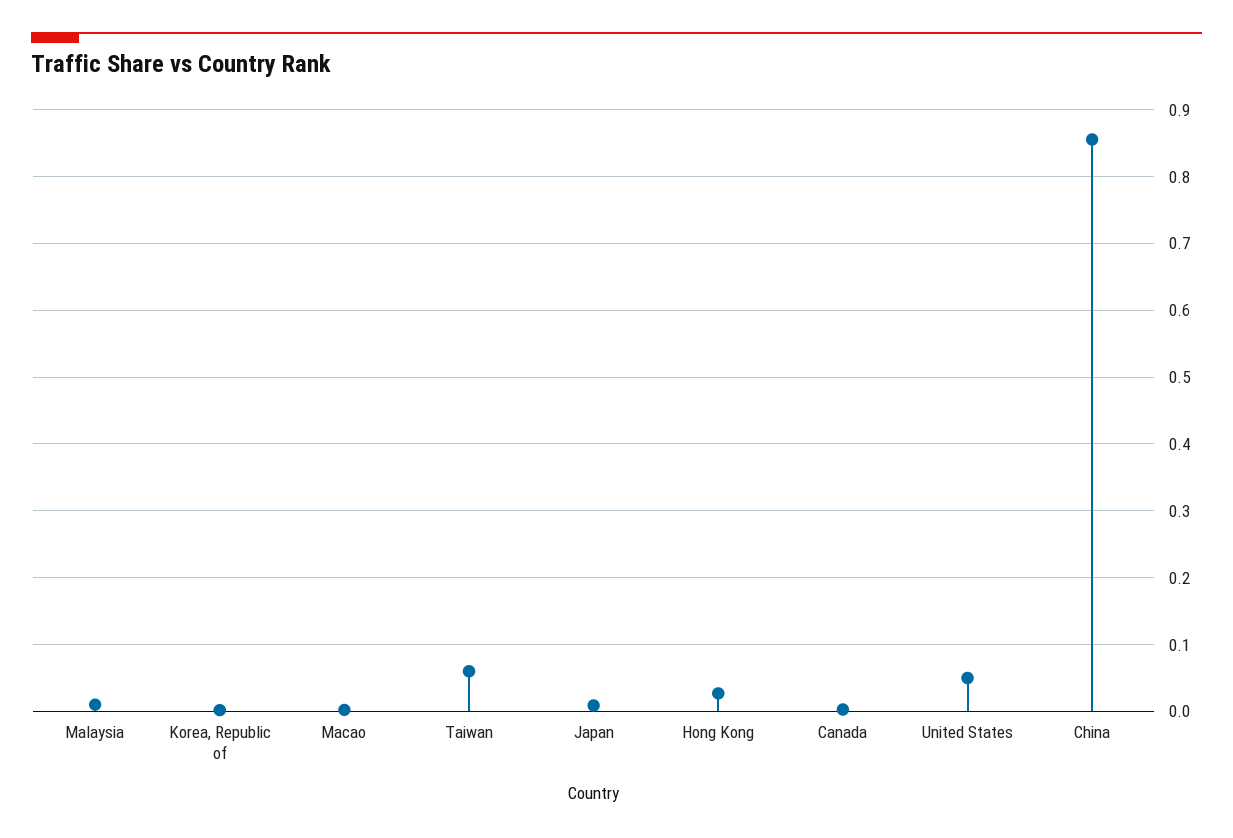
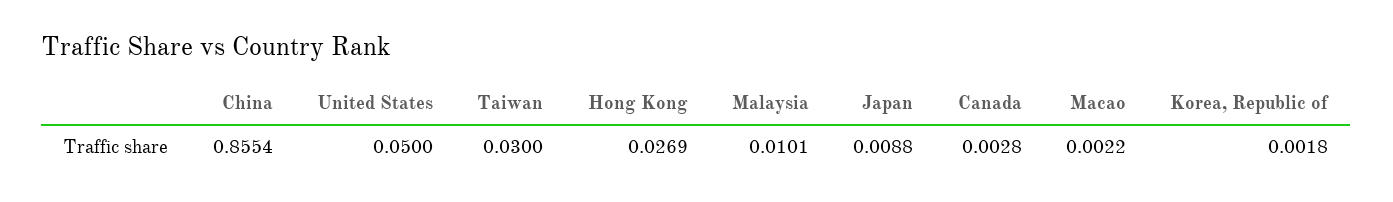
Taiwan: 0.06 -> 0.03

